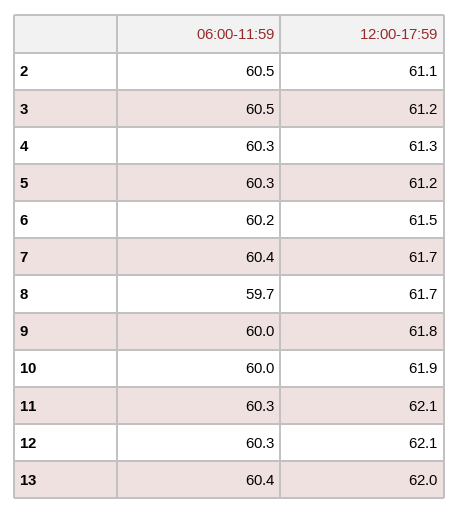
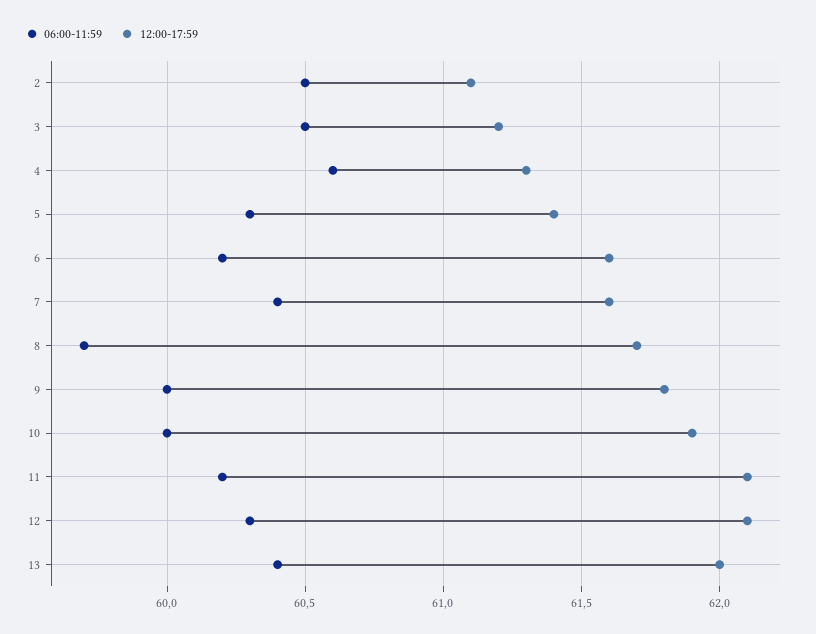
06:00-11:59, 4: 60.3 -> 60.6
12:00-17:59, 5: 61.2 -> 61.4
12:00-17:59, 6: 61.5 -> 61.6
12:00-17:59, 7: 61.7 -> 61.6
06:00-11:59, 11: 60.3 -> 60.2

